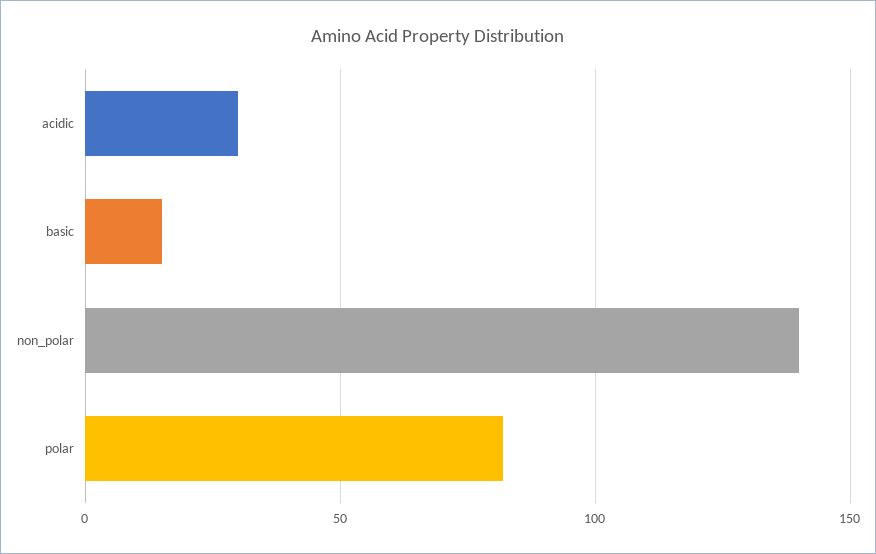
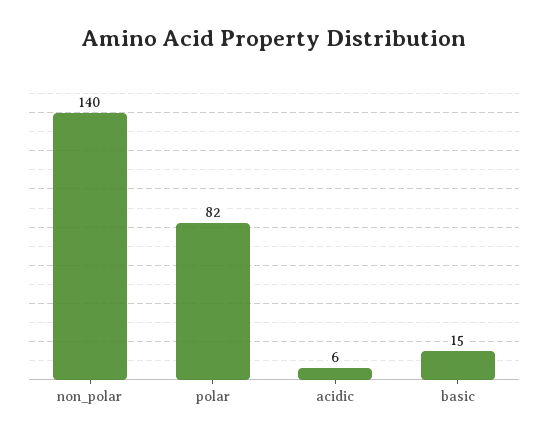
acidic: 30 -> 6

